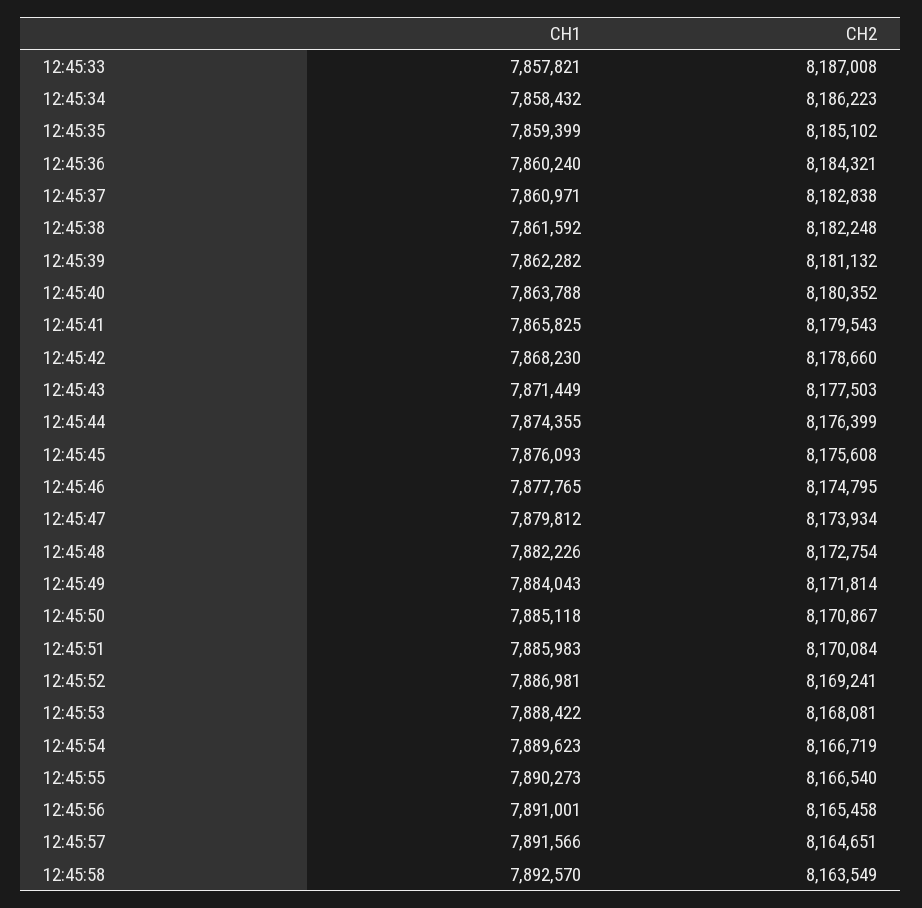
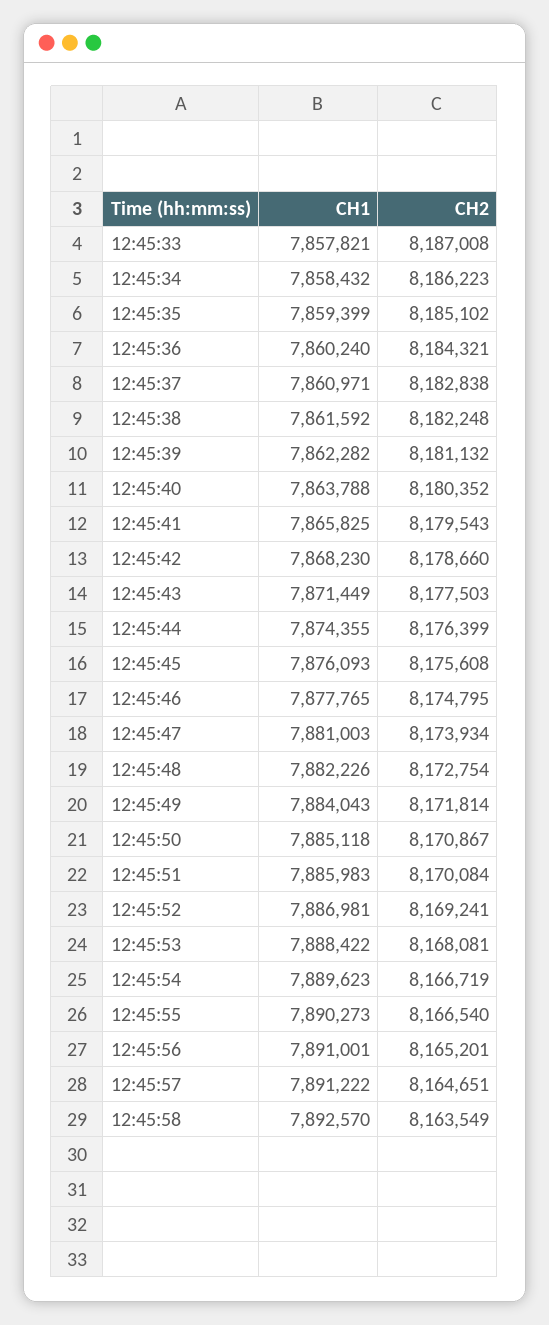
CH1, 12:45:47: 7879812 -> 7881003
CH2, 12:45:56: 8165458 -> 8165201
CH1, 12:45:57: 7891566 -> 7891222

